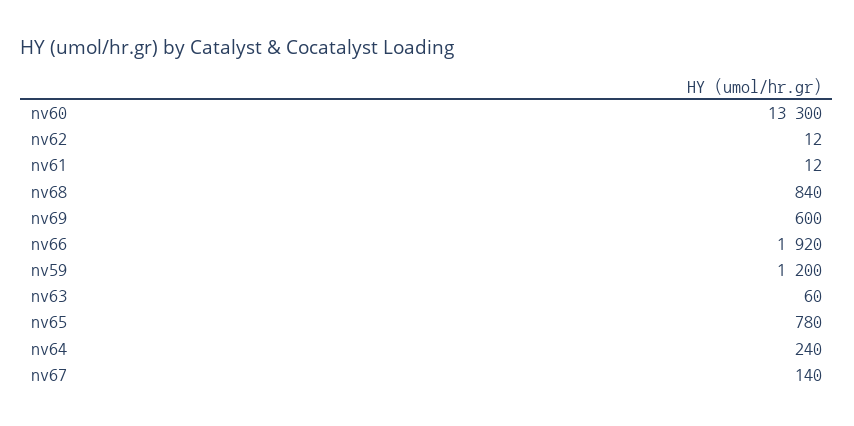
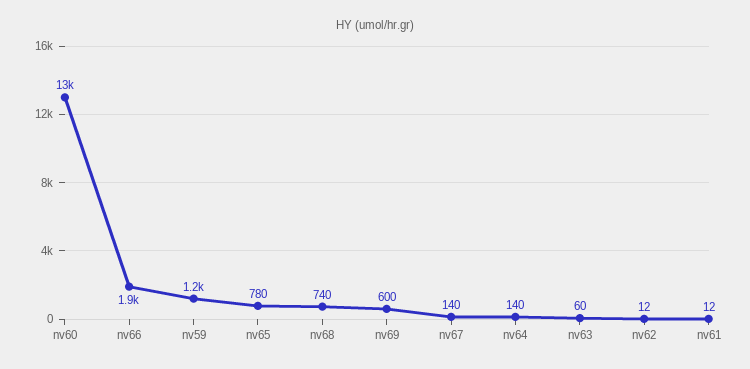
nv68: 840 -> 740
nv64: 240 -> 140

